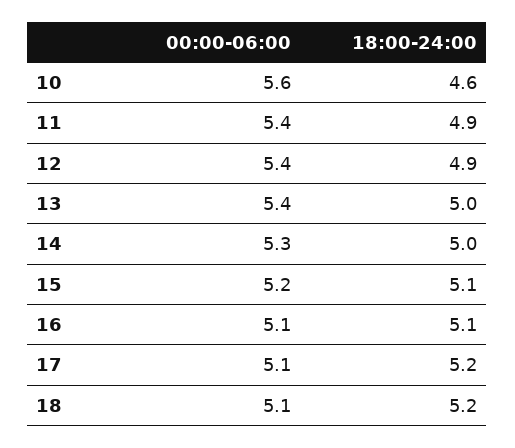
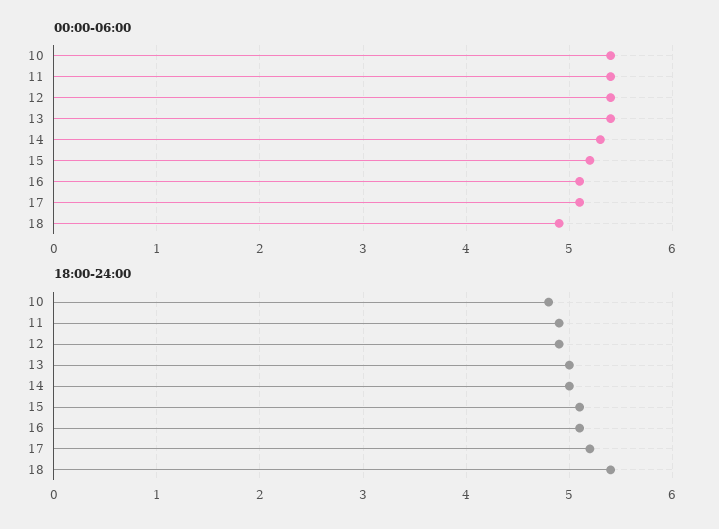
00:00-06:00, 10: 5.6 -> 5.4
18:00-24:00, 10: 4.6 -> 4.8
00:00-06:00, 18: 5.1 -> 4.9
18:00-24:00, 18: 5.2 -> 5.4

